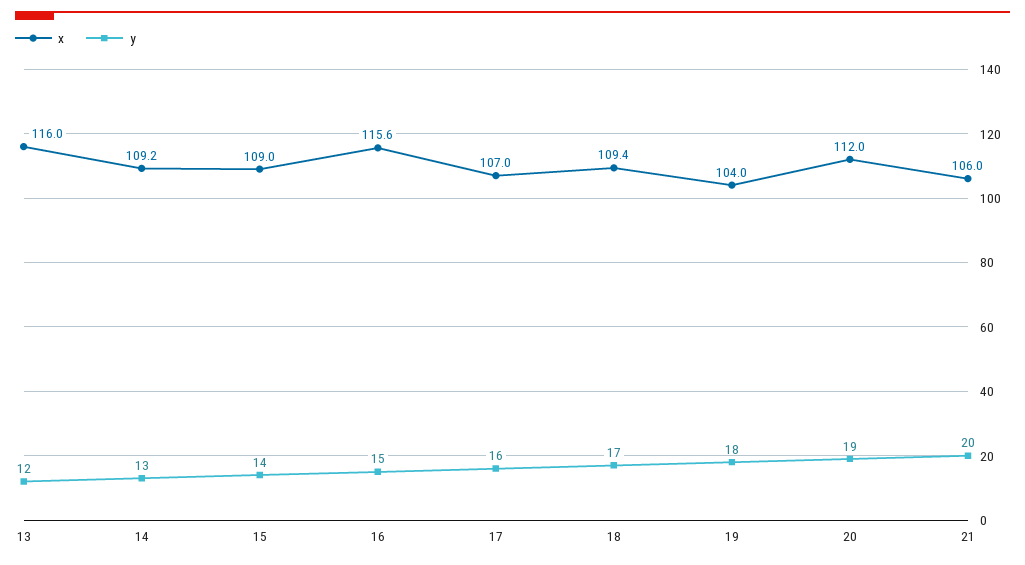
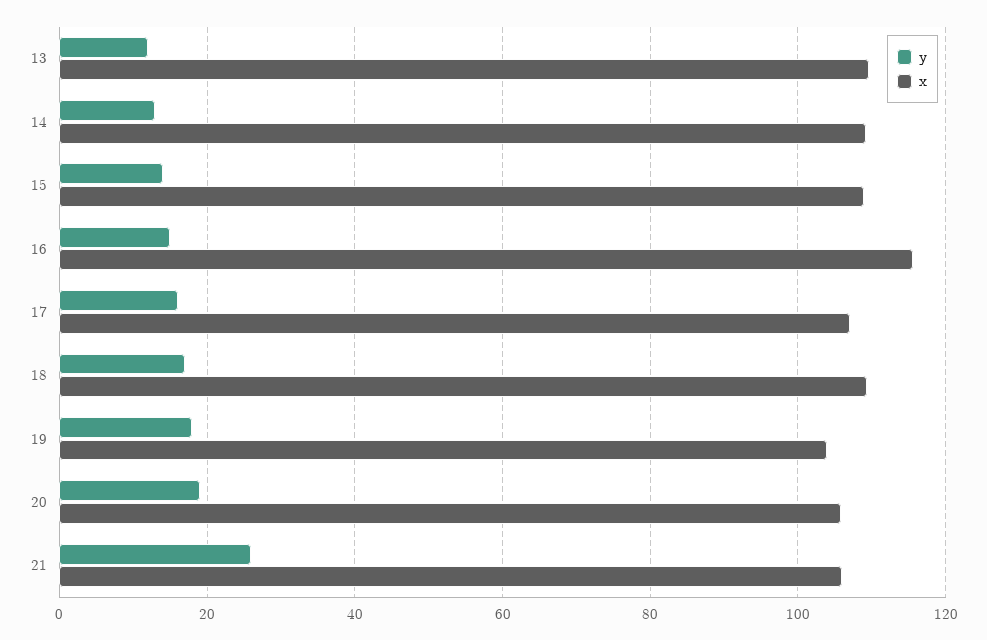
x, 13: 116 -> 110
x, 20: 112 -> 106
y, 21: 20 -> 26

